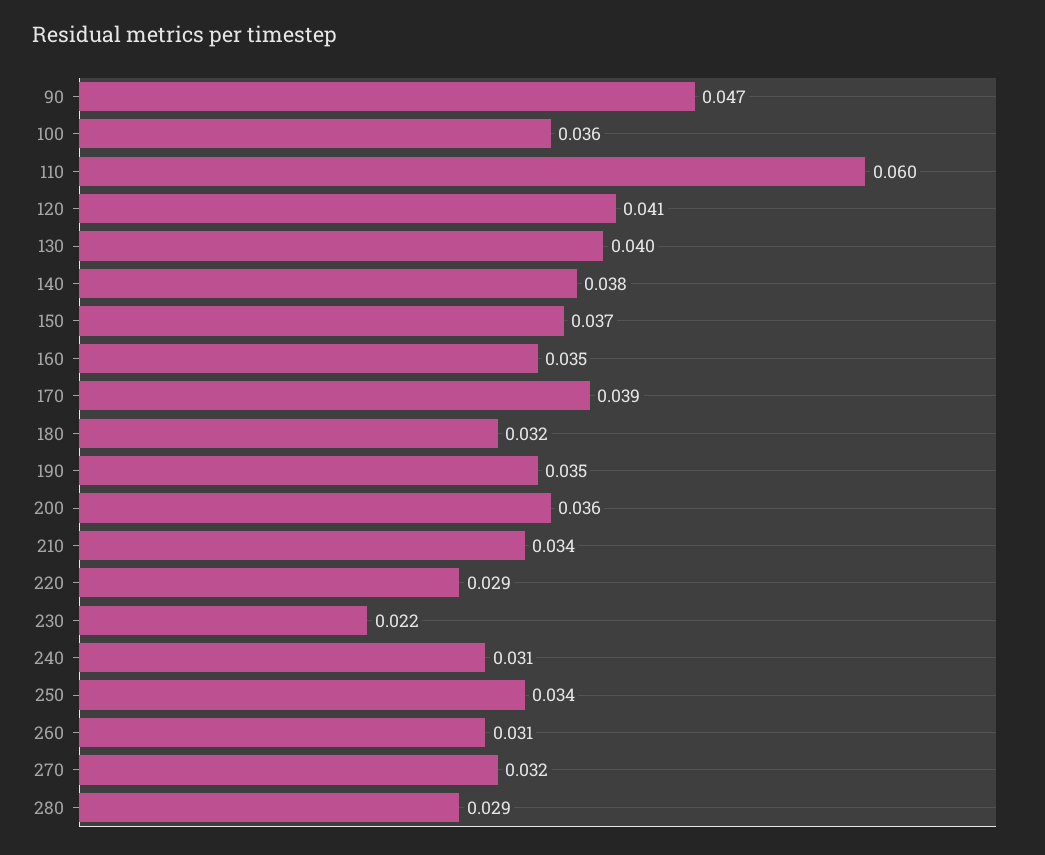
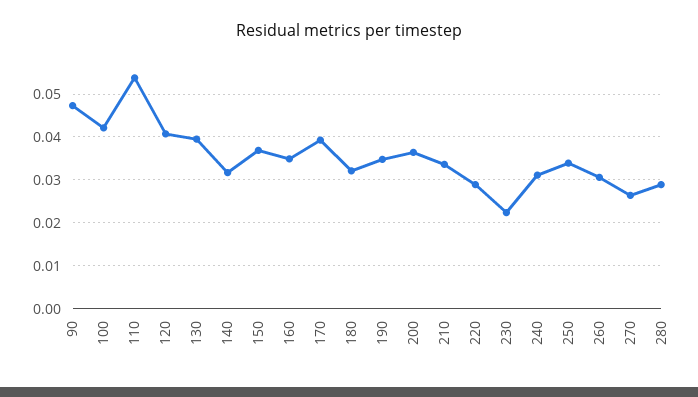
100: 0.036 -> 0.042
110: 0.06 -> 0.054
140: 0.038 -> 0.032
270: 0.032 -> 0.026

